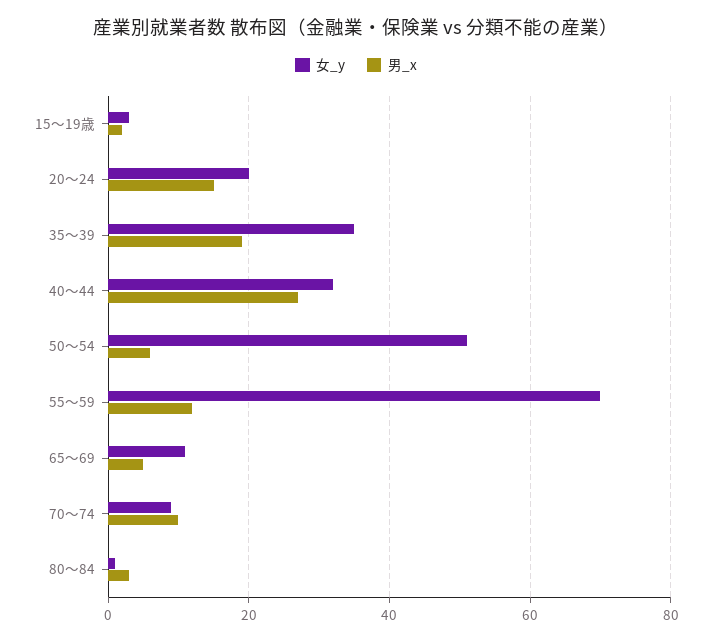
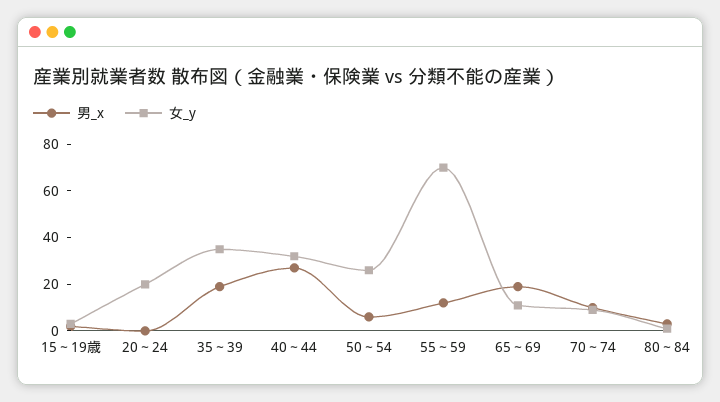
男_x, 20～24: 15 -> 0
女_y, 50～54: 50 -> 25
男_x, 65～69: 5 -> 20

